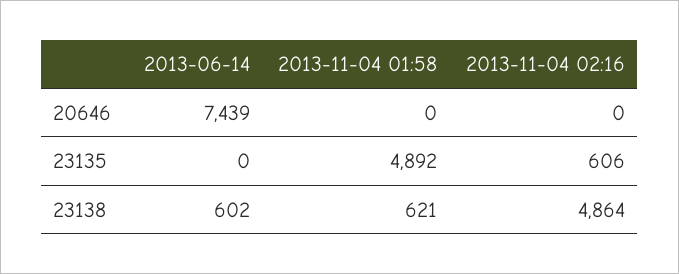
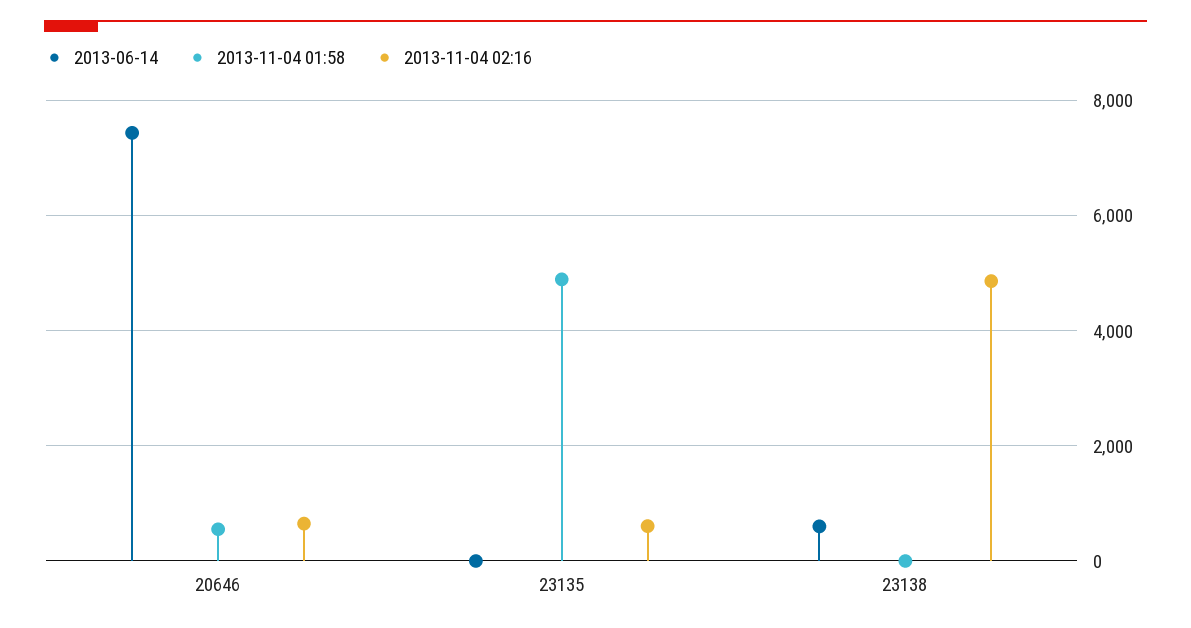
2013-11-04 01:58, 20646: 0 -> 600
2013-11-04 02:16, 20646: 0 -> 600
2013-11-04 01:58, 23138: 621 -> 0

